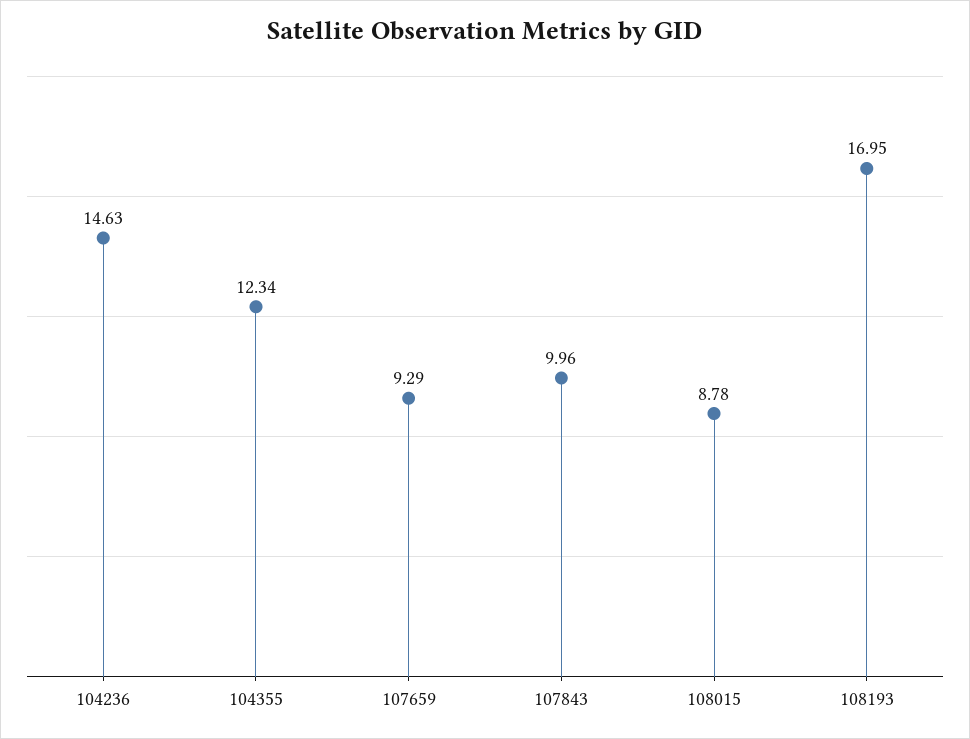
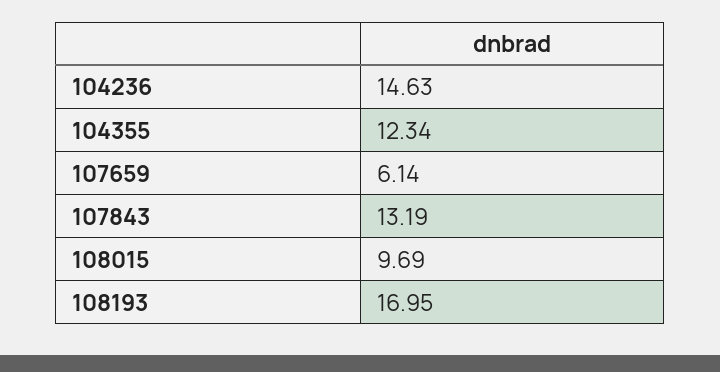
107659: 9.29 -> 6.14
107843: 9.96 -> 13.19
108015: 8.78 -> 9.69

